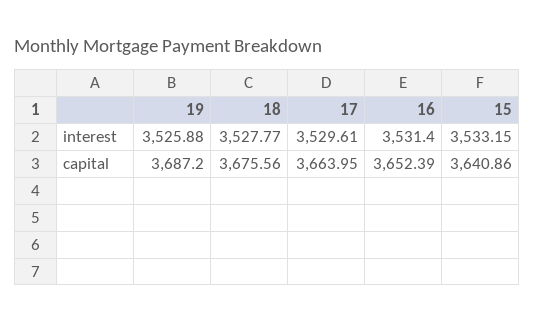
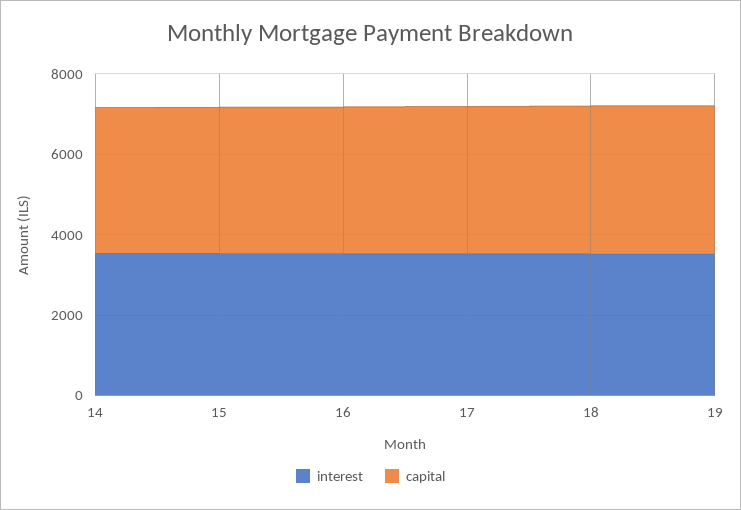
interest, 14: none -> 3500
capital, 14: none -> 3500

